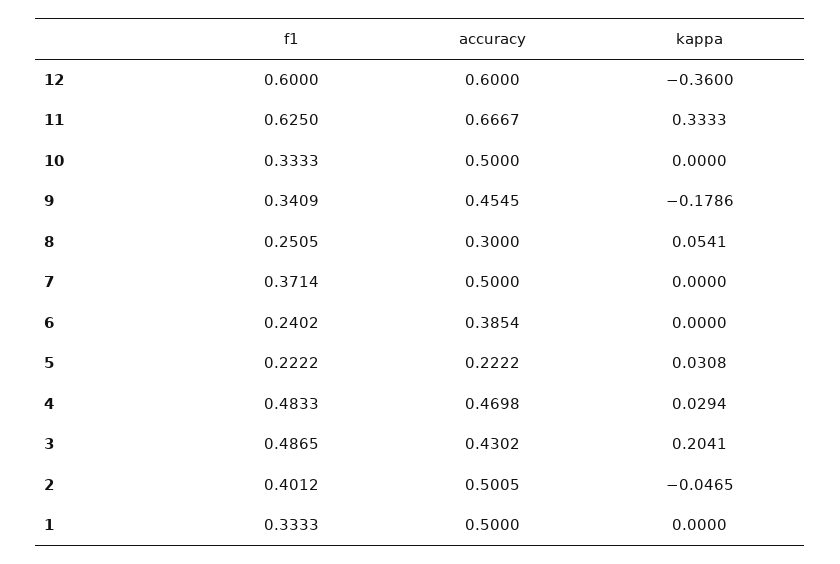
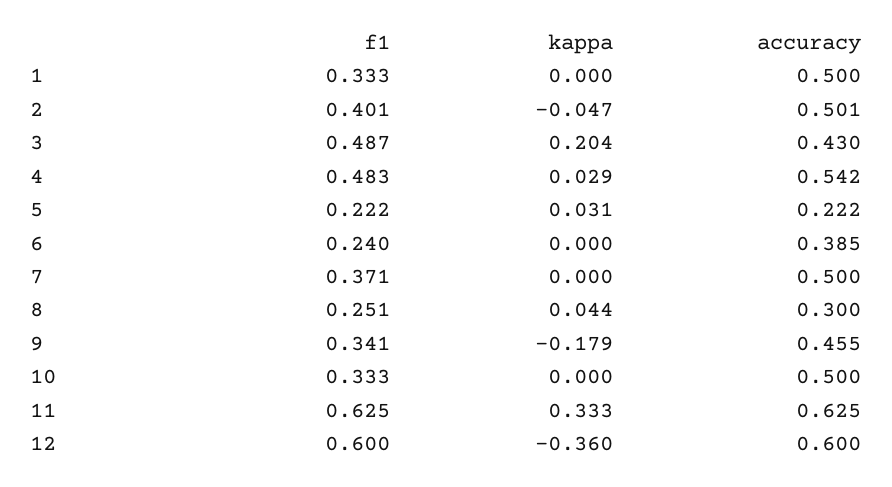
accuracy, 11: 0.6667 -> 0.625
kappa, 8: 0.0541 -> 0.044
accuracy, 4: 0.4698 -> 0.542

